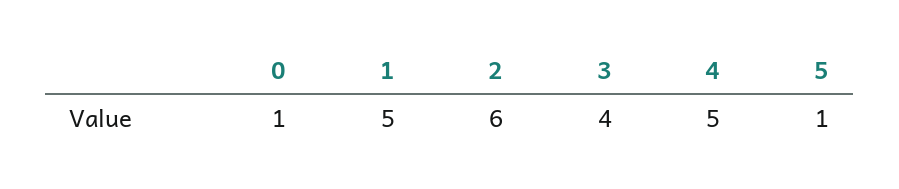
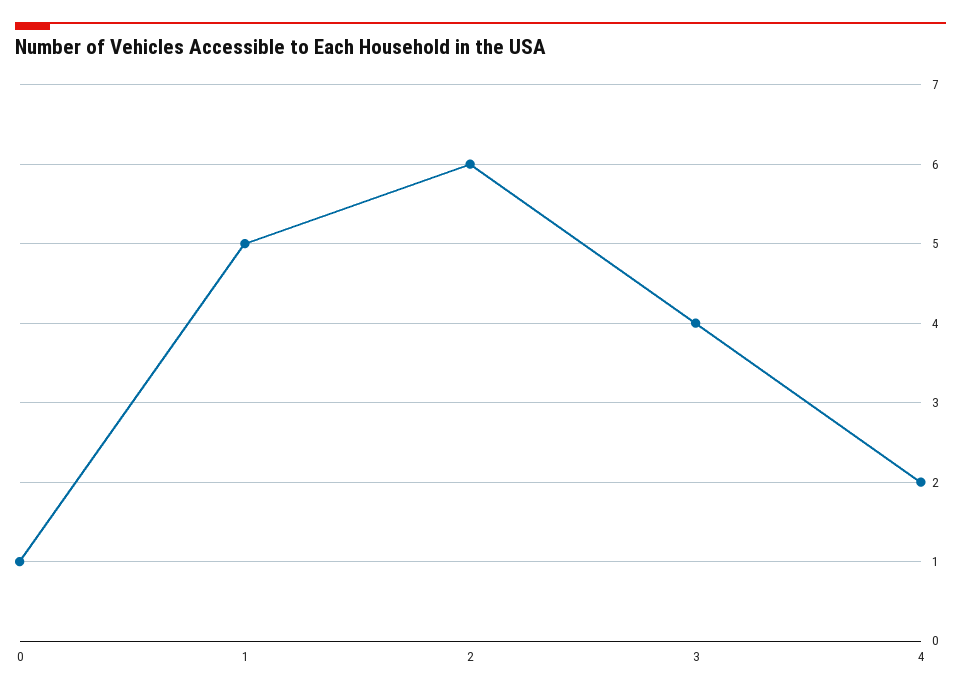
4: 5 -> 2
5: 1 -> none

